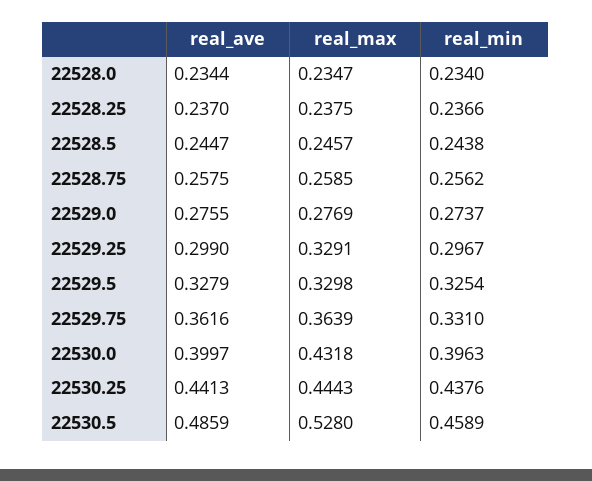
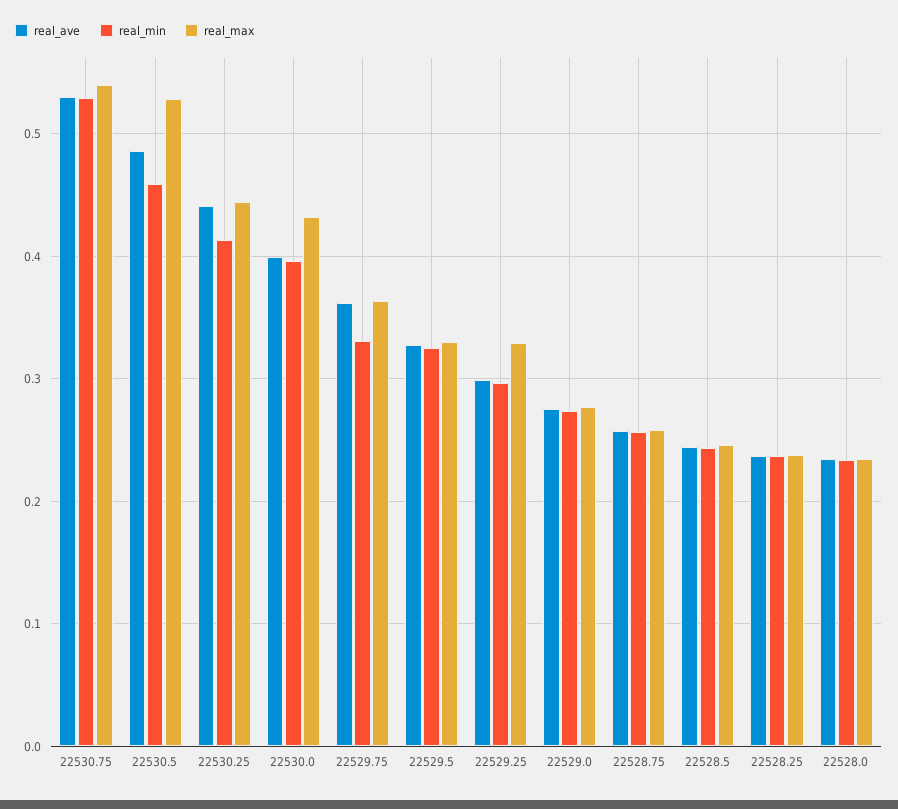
real_min, 22530.25: 0.4376 -> 0.41
real_ave, 22530.75: none -> 0.53
real_min, 22530.75: none -> 0.53
real_max, 22530.75: none -> 0.54

